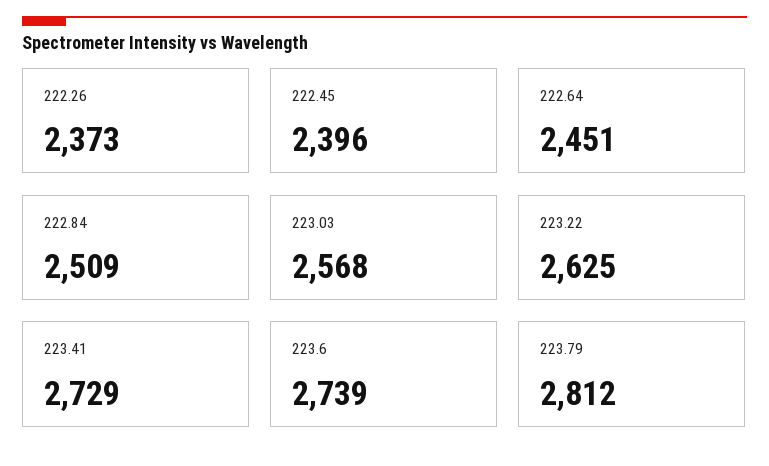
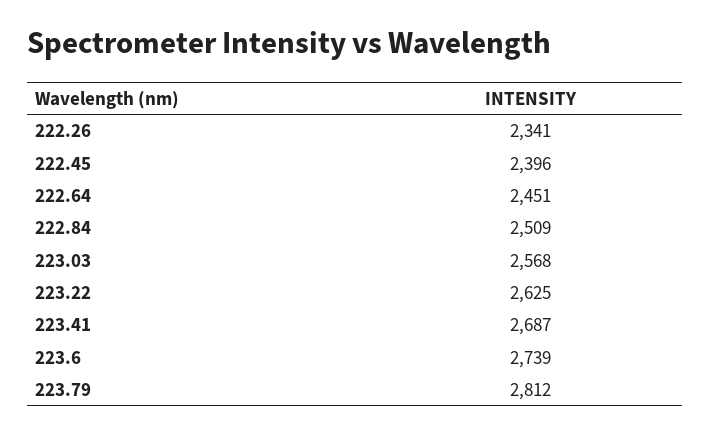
222.26: 2373 -> 2341
223.41: 2729 -> 2687

